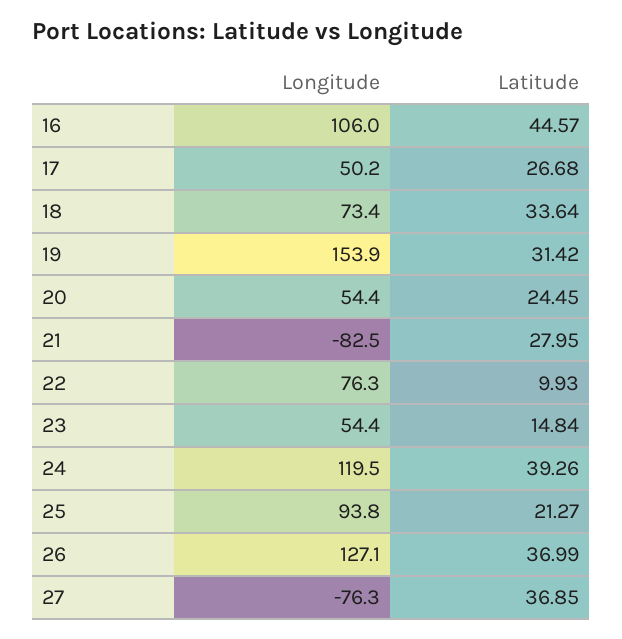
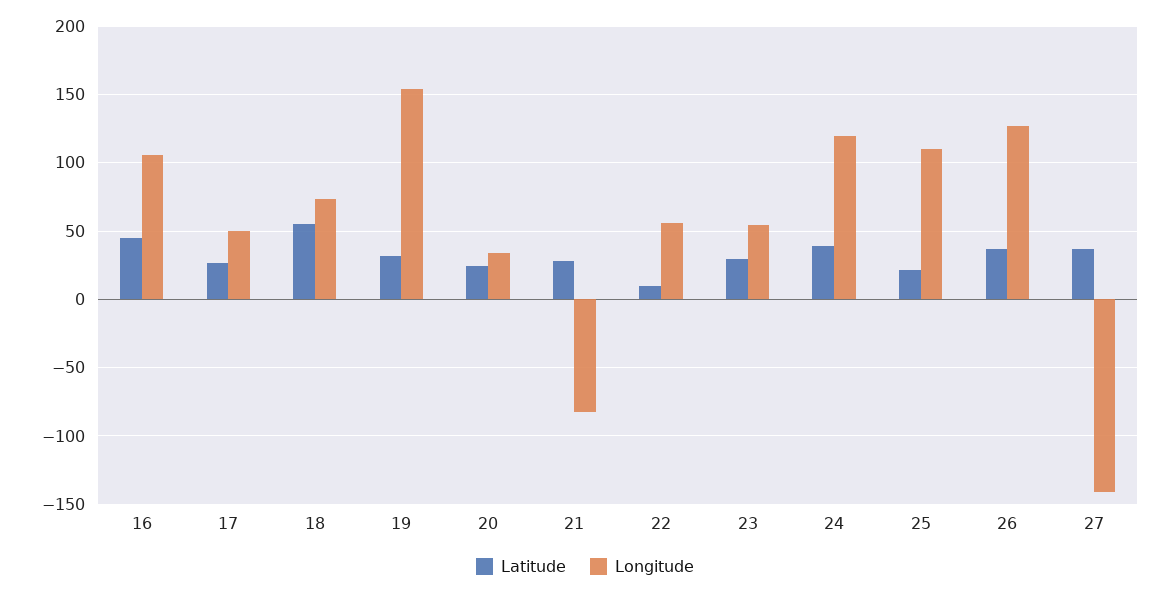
Latitude, 18: 33.64 -> 55
Longitude, 20: 54.4 -> 35
Longitude, 22: 76.3 -> 55
Latitude, 23: 14.84 -> 30
Longitude, 25: 93.8 -> 110
Longitude, 27: -76.3 -> -140

